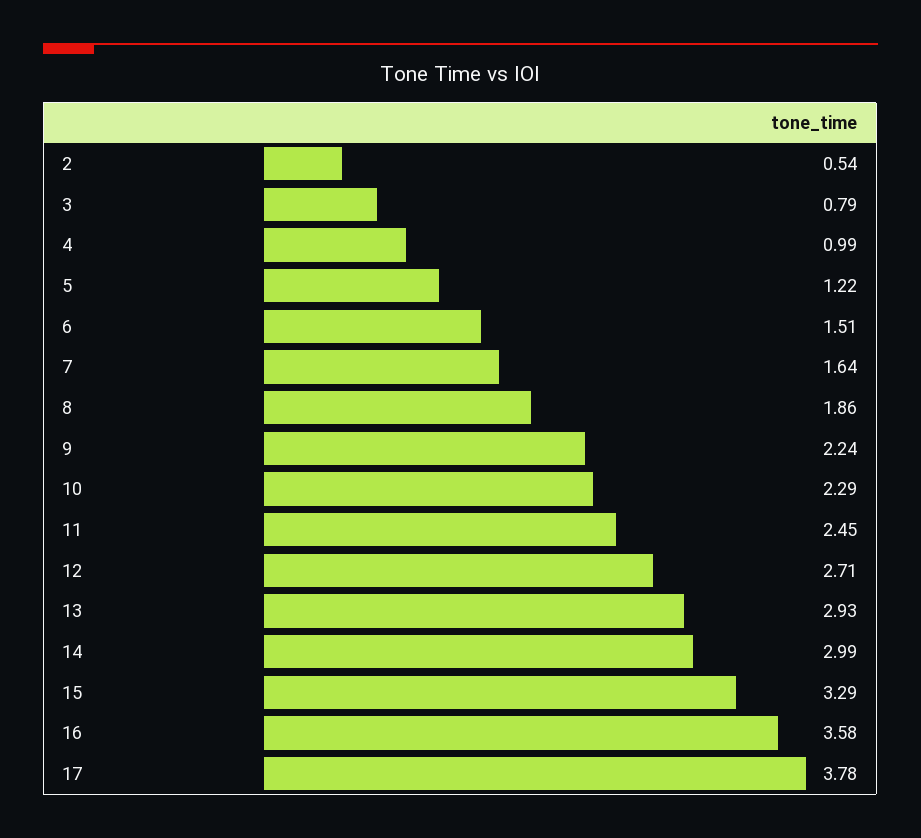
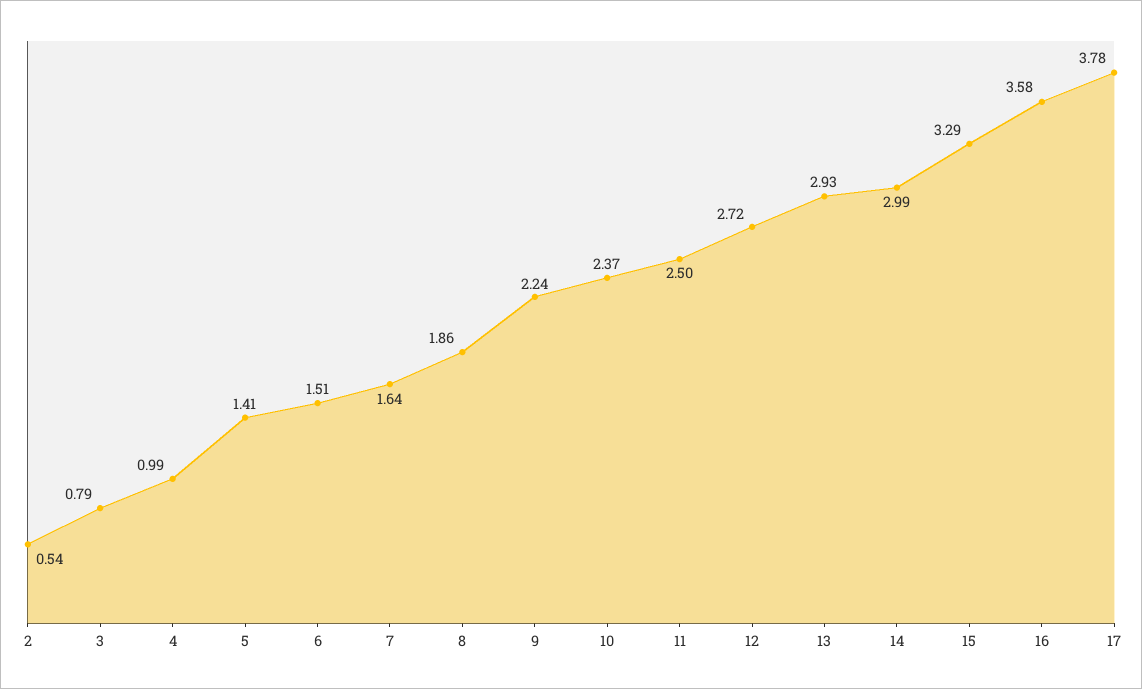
5: 1.22 -> 1.41
10: 2.29 -> 2.37
11: 2.45 -> 2.5
12: 2.71 -> 2.72

